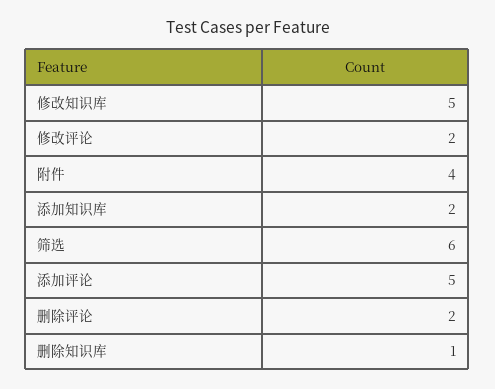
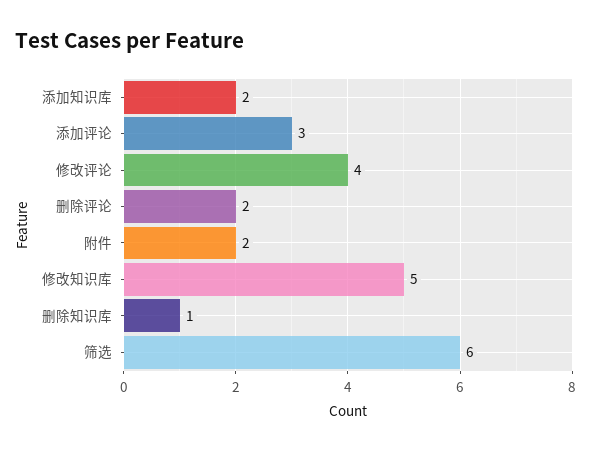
修改评论: 2 -> 4
附件: 4 -> 2
添加评论: 5 -> 3

